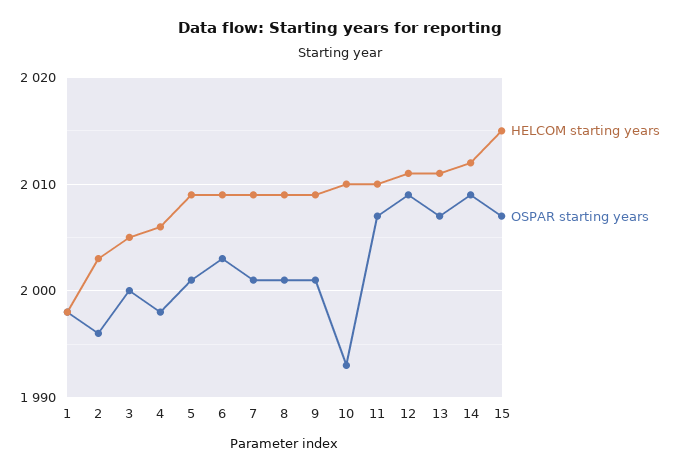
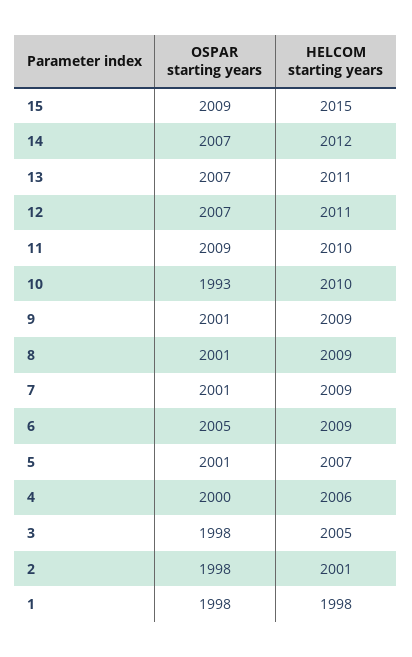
HELCOM starting years, 2: 2003 -> 2001
OSPAR starting years, 2: 1996 -> 1998
OSPAR starting years, 3: 2000 -> 1998
OSPAR starting years, 4: 1998 -> 2000
HELCOM starting years, 5: 2009 -> 2007
OSPAR starting years, 6: 2003 -> 2005
OSPAR starting years, 11: 2007 -> 2009
OSPAR starting years, 12: 2009 -> 2007
OSPAR starting years, 14: 2009 -> 2007
OSPAR starting years, 15: 2007 -> 2009

